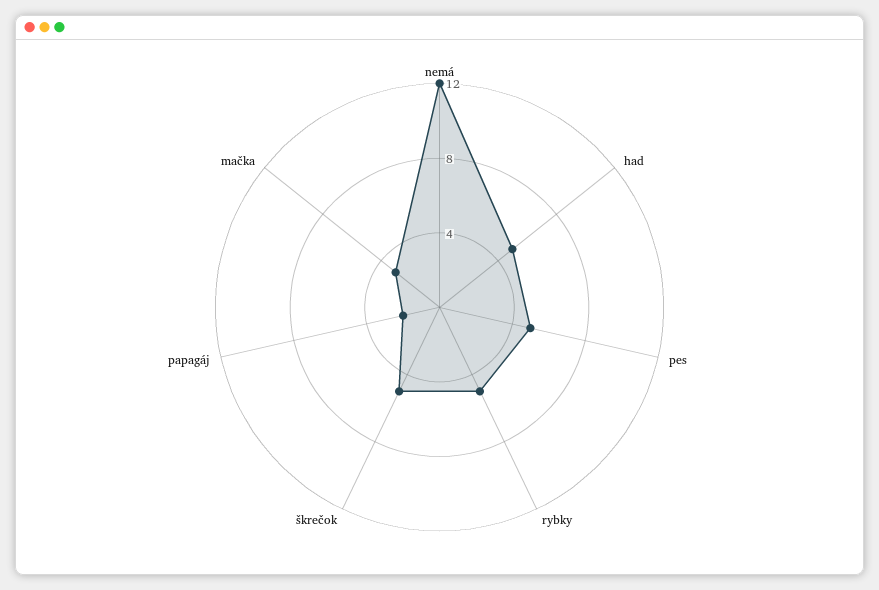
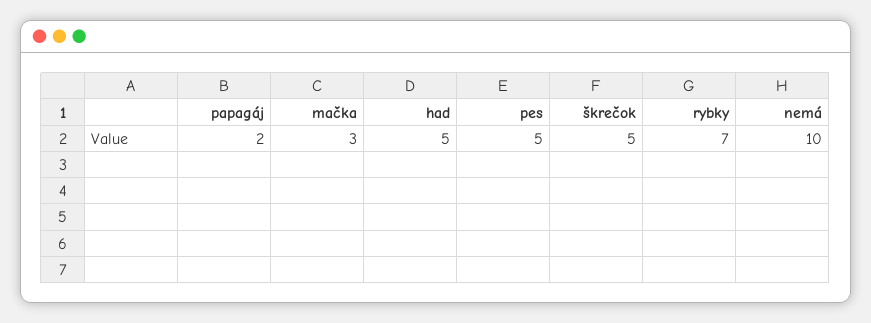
nemá: 12 -> 10
rybky: 5 -> 7

